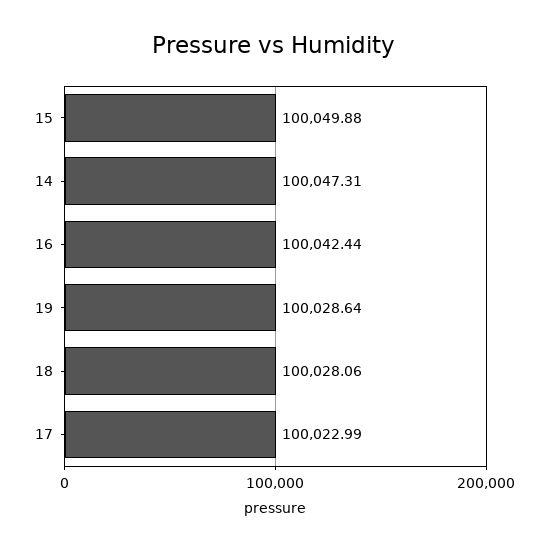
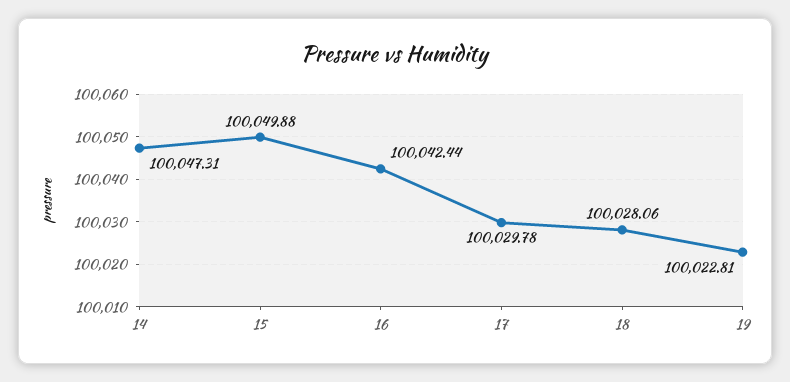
19: 100028.64 -> 100022.81
17: 100022.99 -> 100029.78

